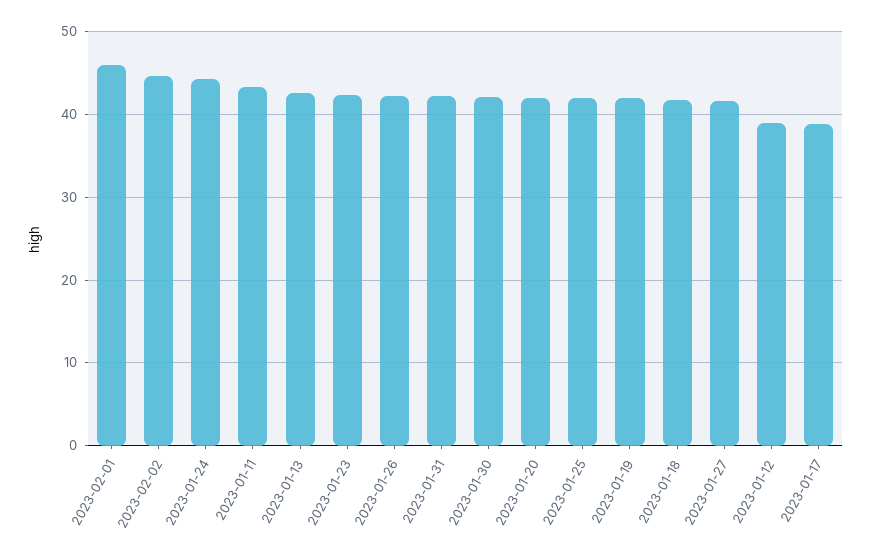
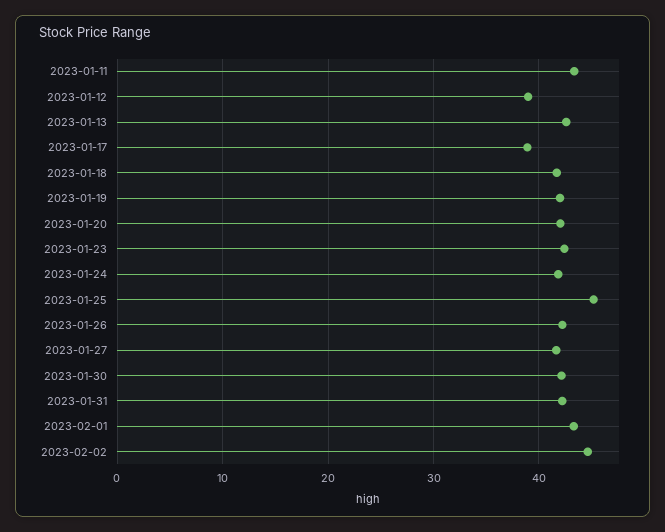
2023-02-01: 46 -> 43
2023-01-24: 44 -> 42
2023-01-25: 42 -> 45

